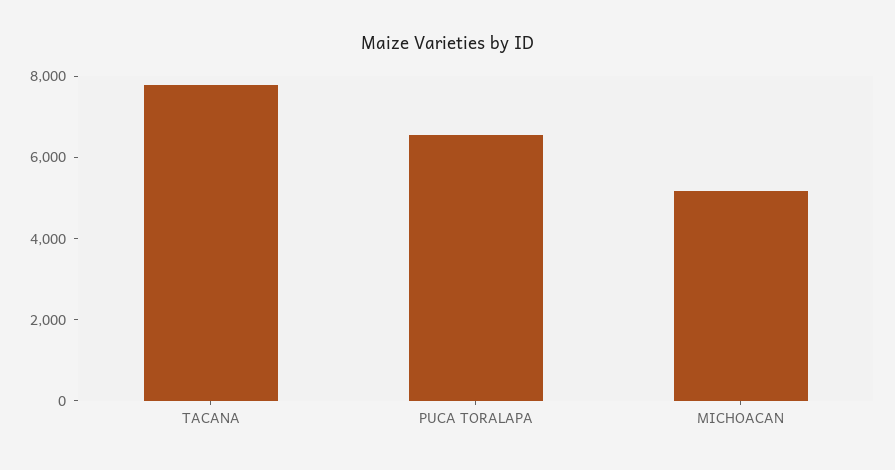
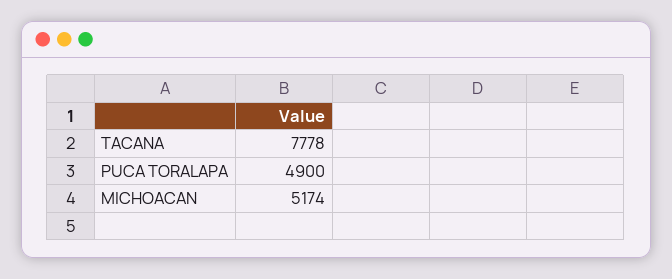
PUCA TORALAPA: 6500 -> 4900

